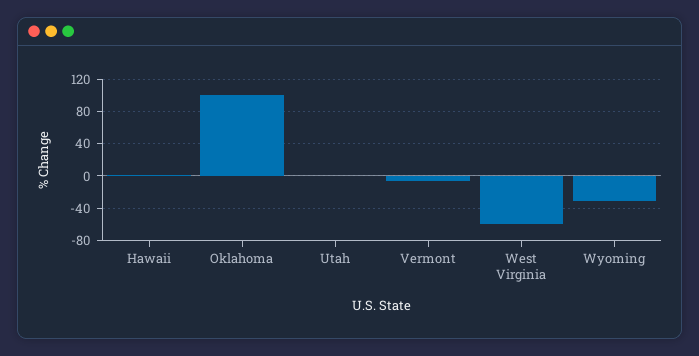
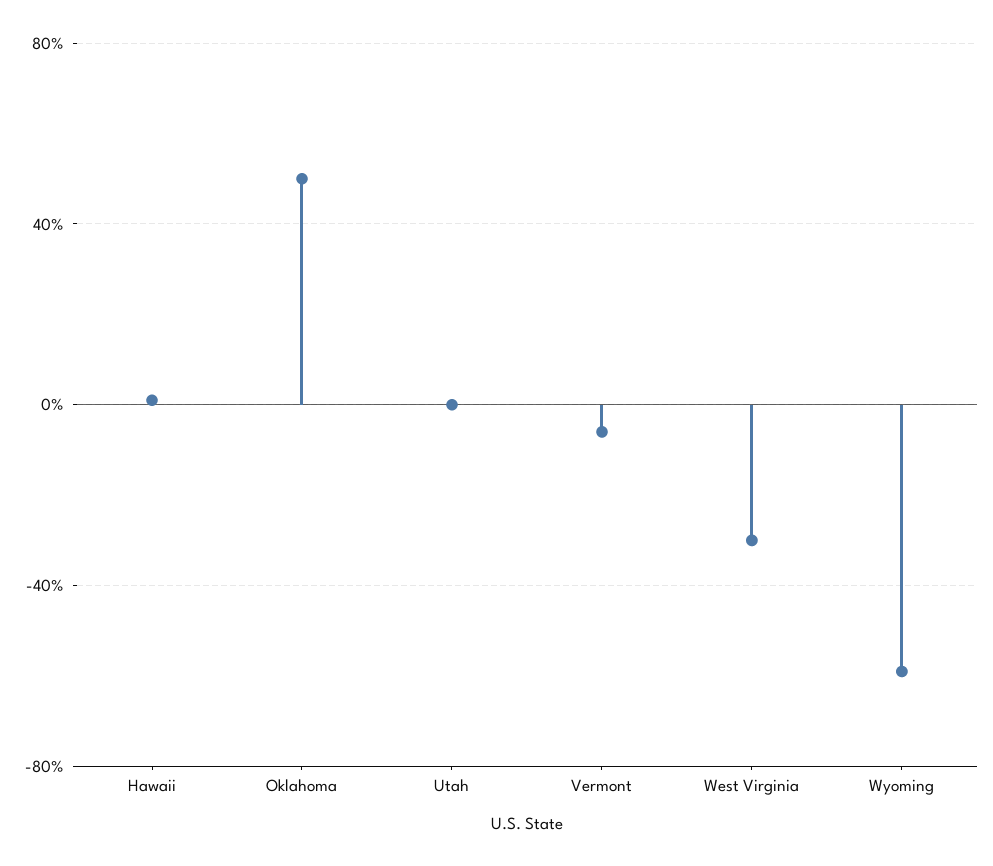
Oklahoma: 100 -> 50
West Virginia: -60 -> -30
Wyoming: -30 -> -60

